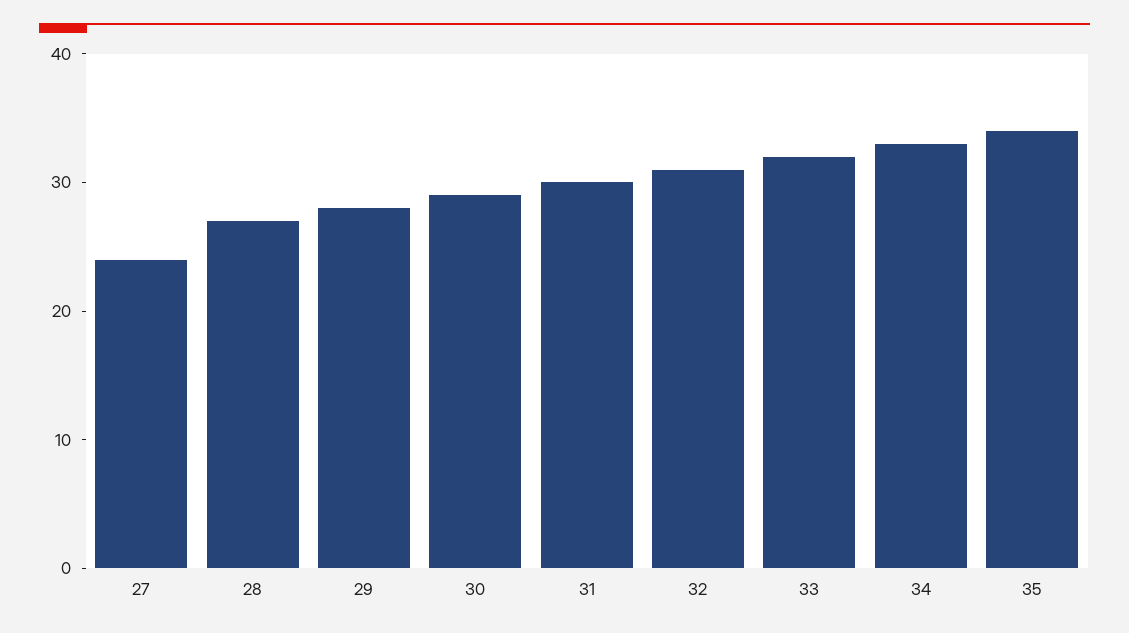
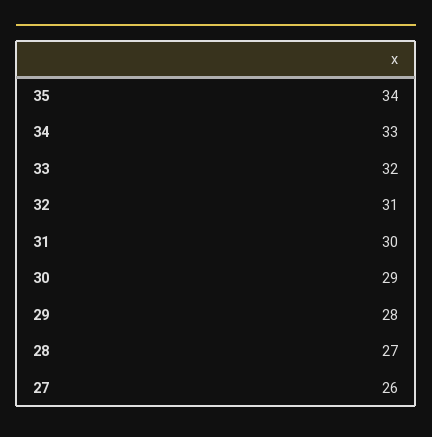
27: 24 -> 26

